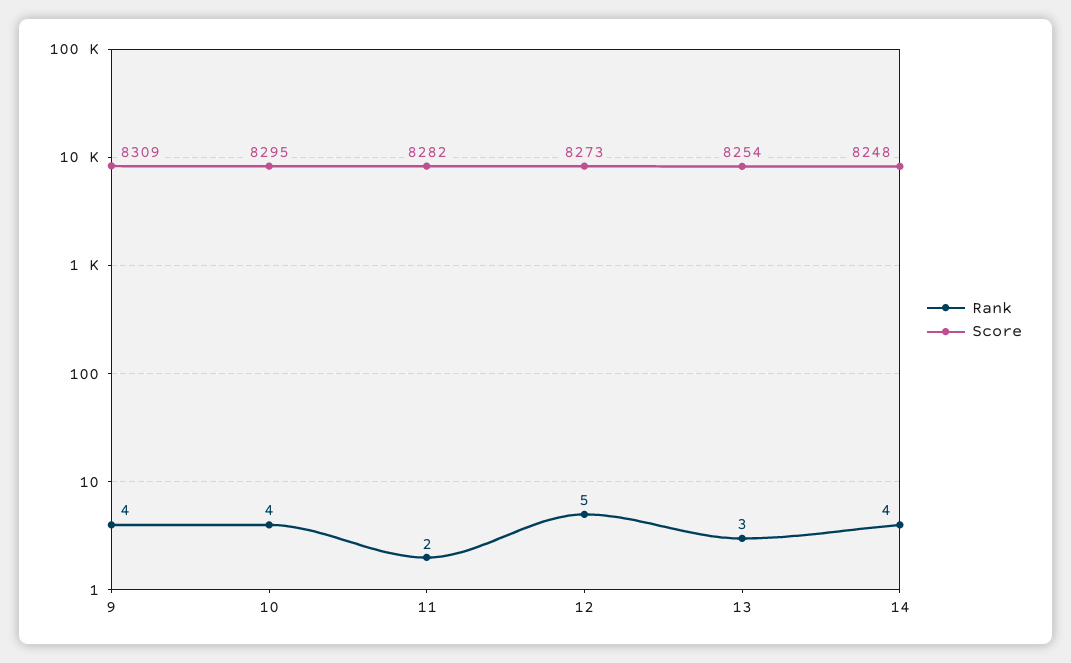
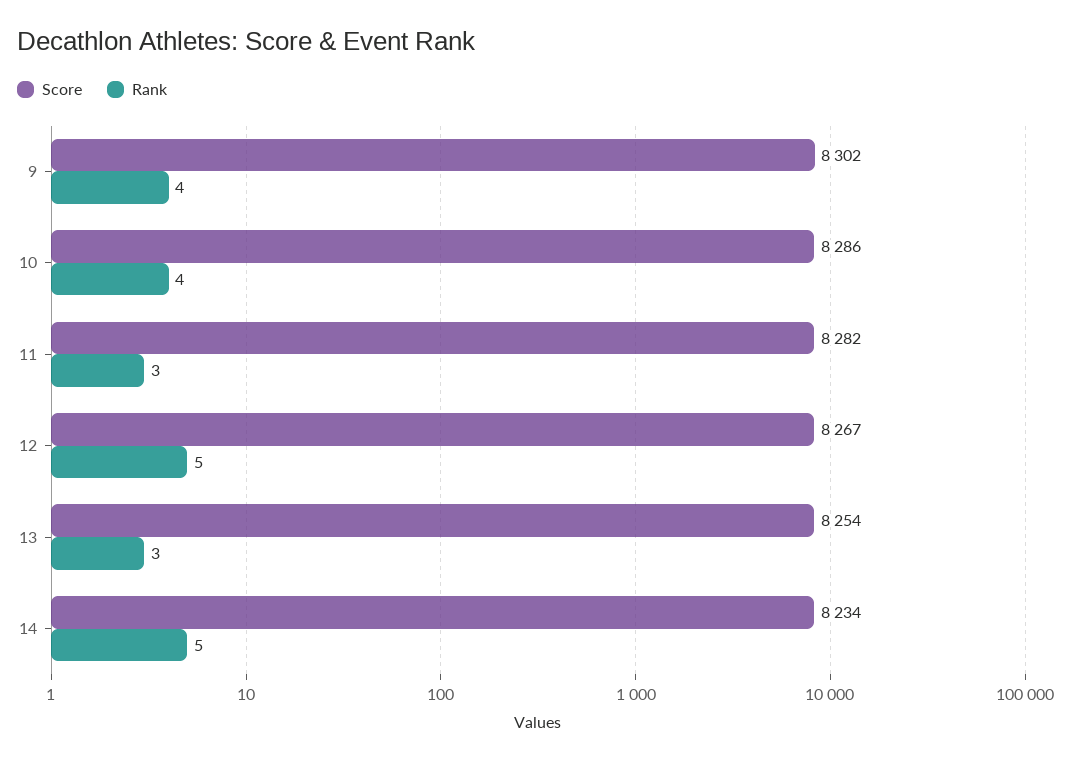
Score, 9: 8309 -> 8302
Score, 10: 8295 -> 8286
Rank, 11: 2 -> 3
Score, 12: 8273 -> 8267
Rank, 14: 4 -> 5
Score, 14: 8248 -> 8234

